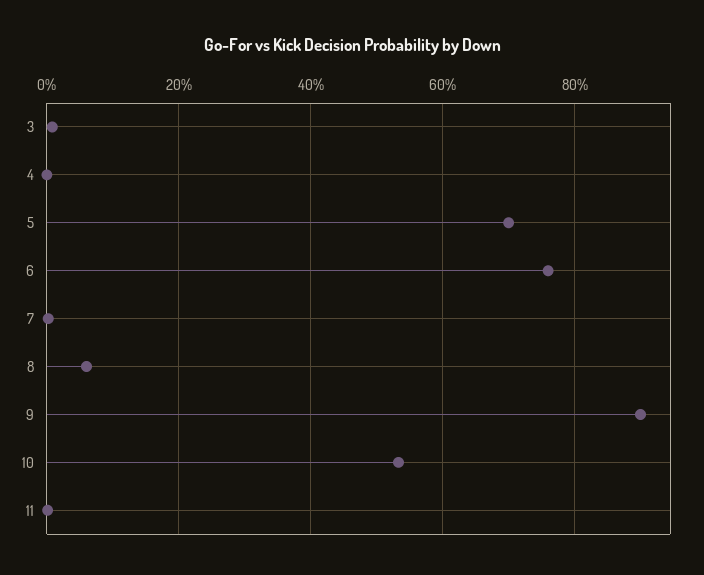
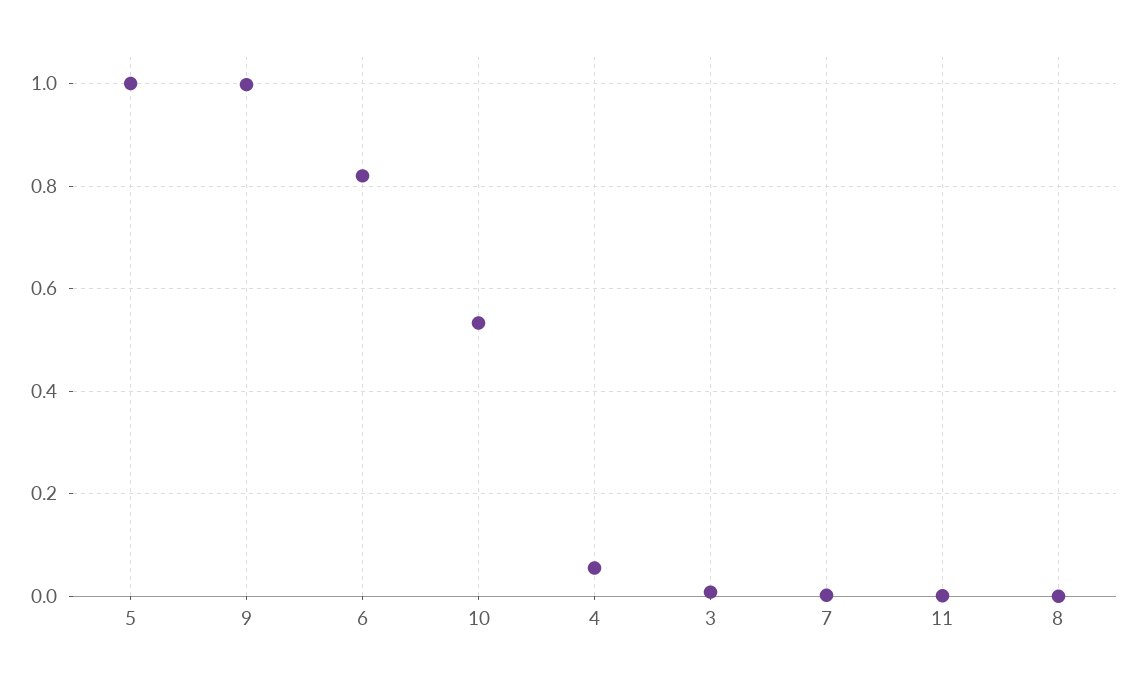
4: 0 -> 0.06
5: 0.7 -> 1
6: 0.76 -> 0.82
8: 0.06 -> 0
9: 0.9 -> 1

